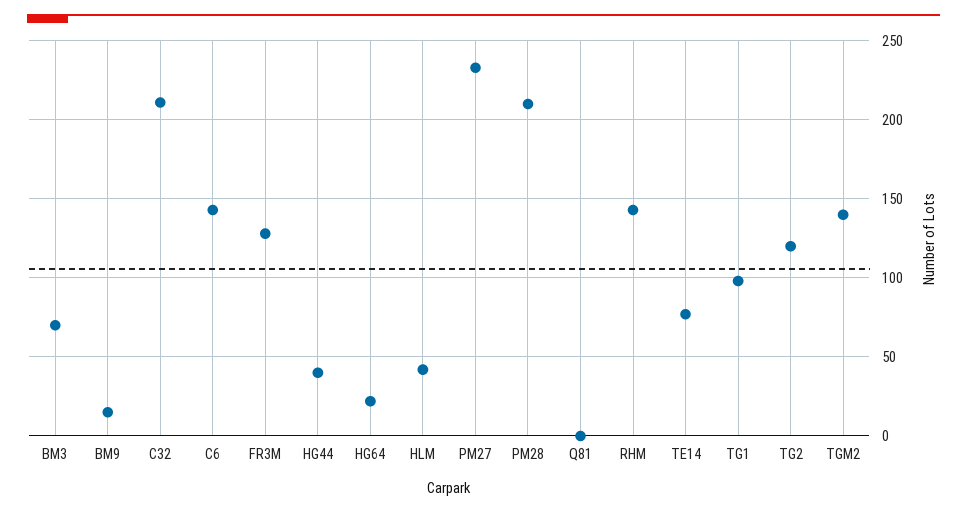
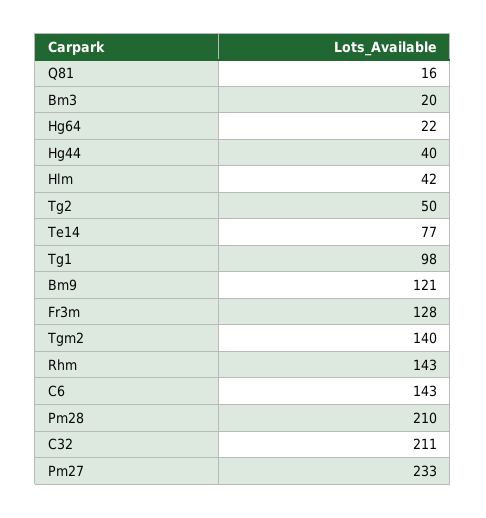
BM3: 70 -> 20
BM9: 15 -> 121
Q81: 0 -> 16
TG2: 120 -> 50

